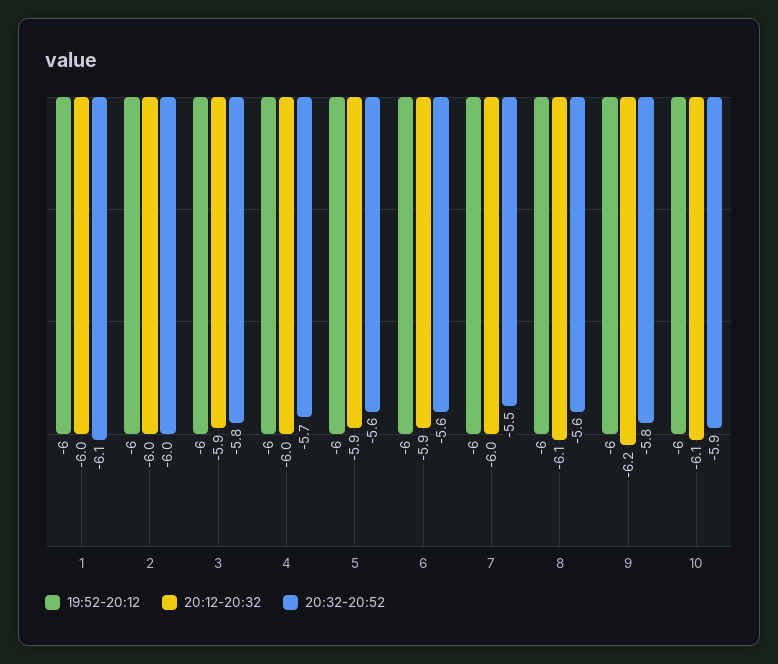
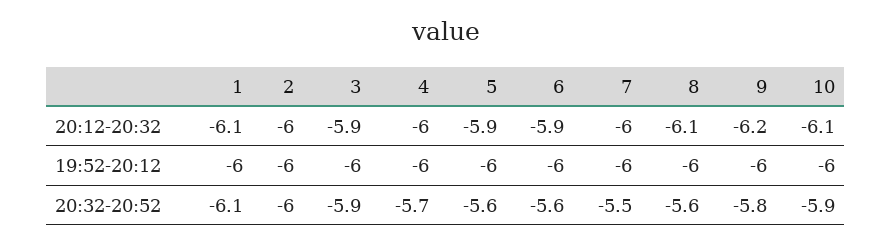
20:12-20:32, 1: -6 -> -6.1
20:32-20:52, 3: -5.8 -> -5.9

